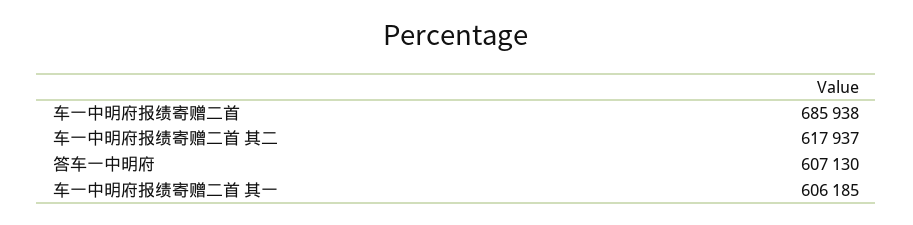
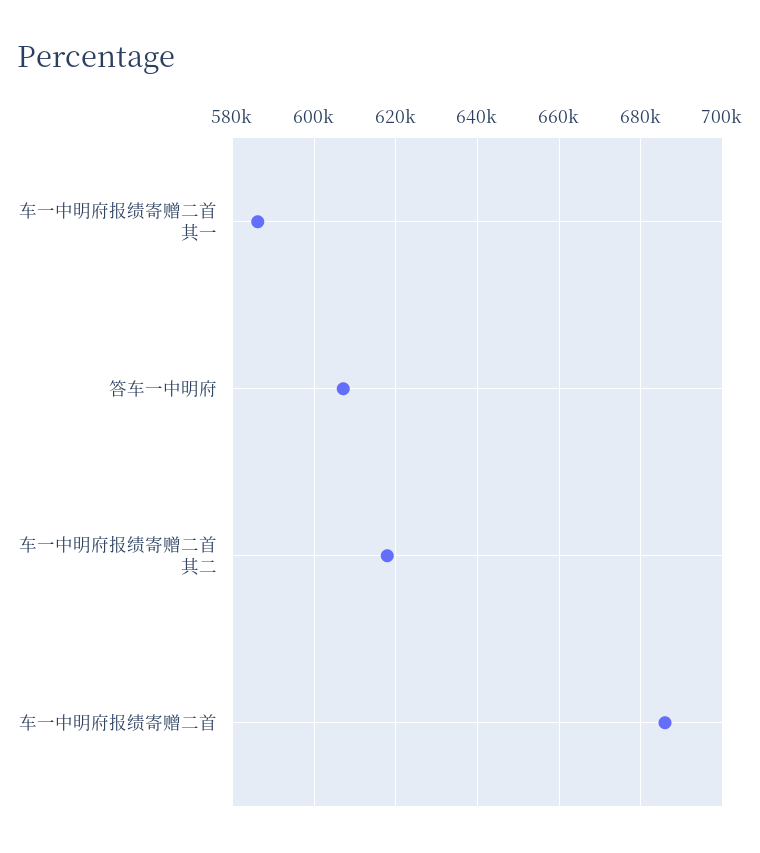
车一中明府报绩寄赠二首 其一: 606185 -> 586000

